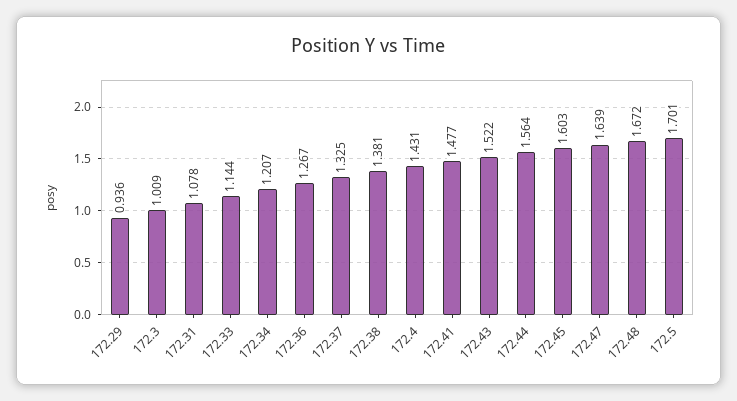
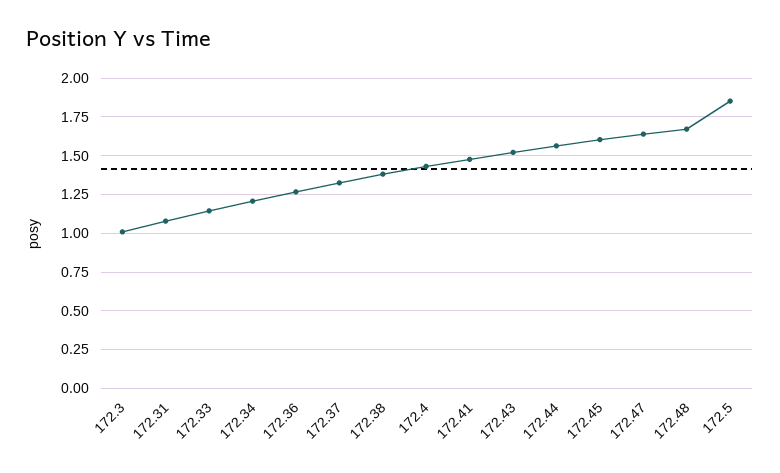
172.29: 0.936 -> none
172.5: 1.701 -> 1.85

